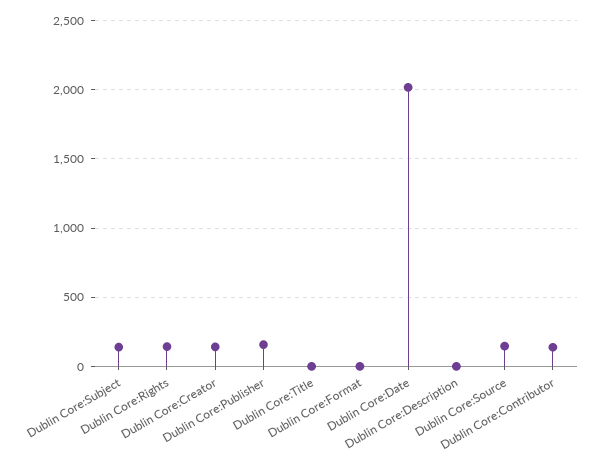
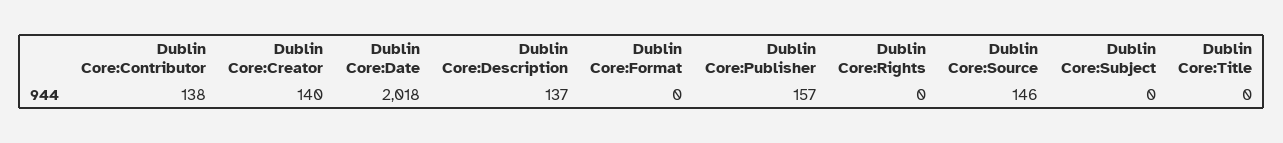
Dublin Core:Subject: 150 -> 0
Dublin Core:Rights: 150 -> 0
Dublin Core:Description: 0 -> 137

